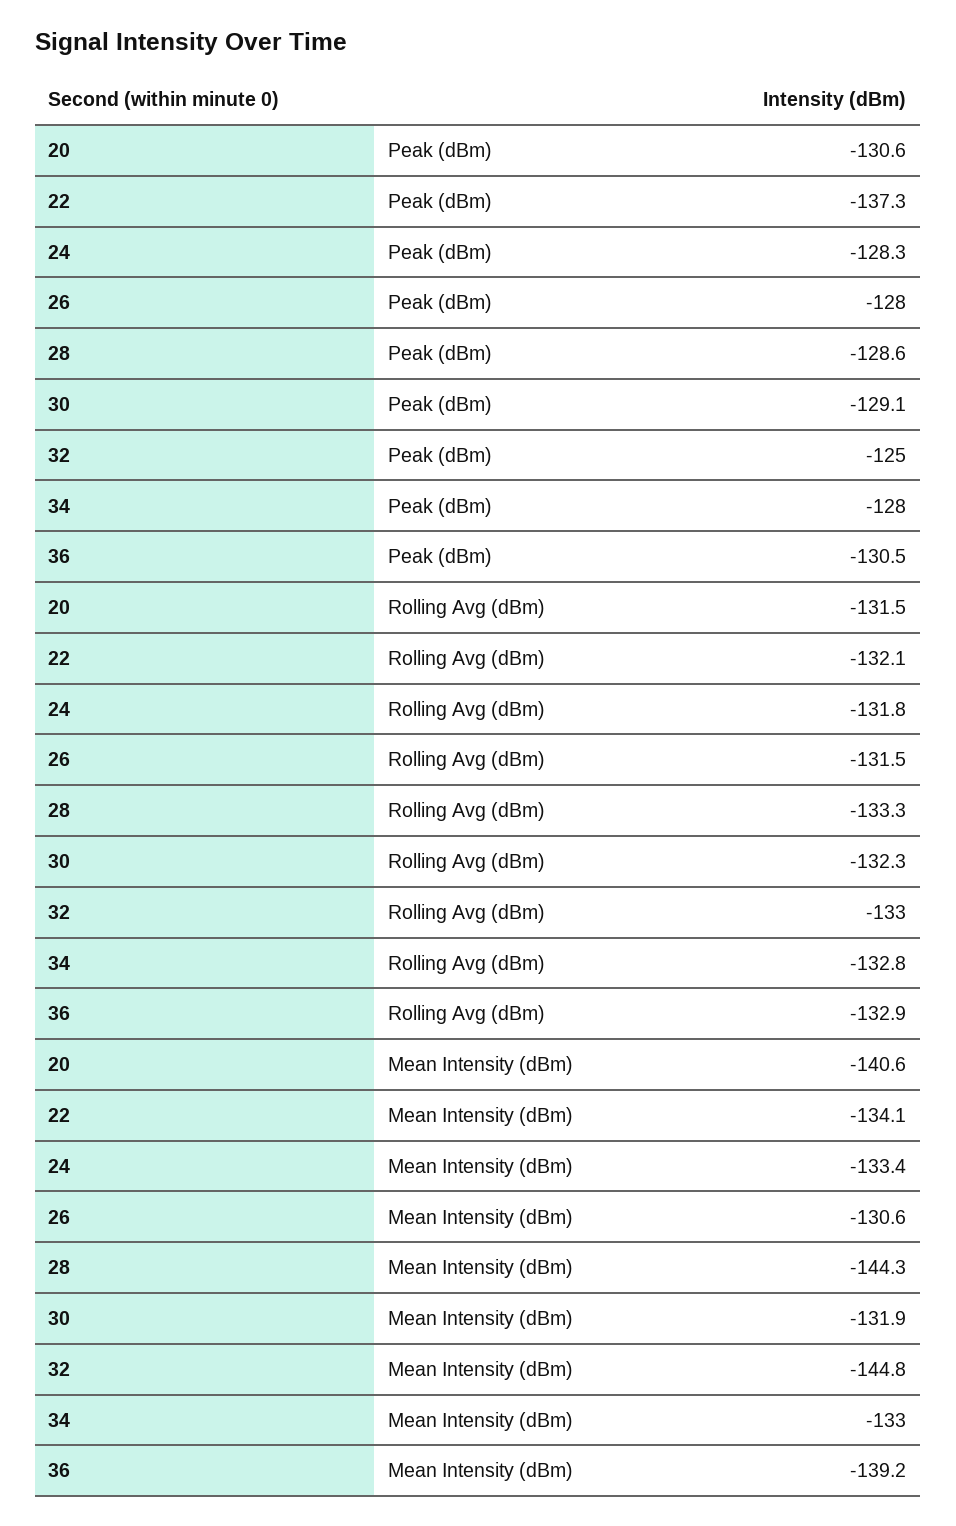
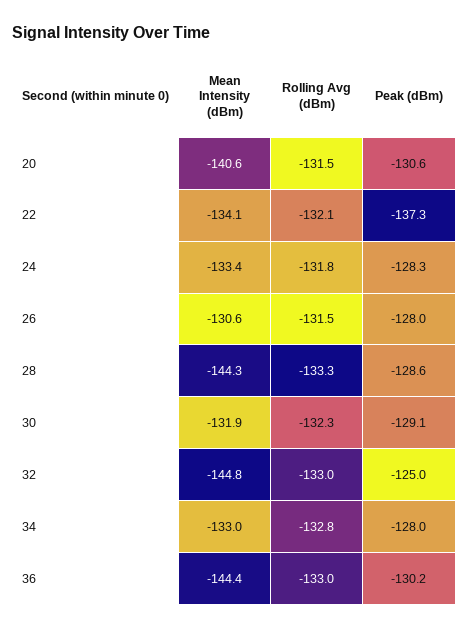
36, Peak (dBm): -130.5 -> -130.2
36, Rolling Avg (dBm): -132.9 -> -133
36, Mean Intensity (dBm): -139.2 -> -144.4

